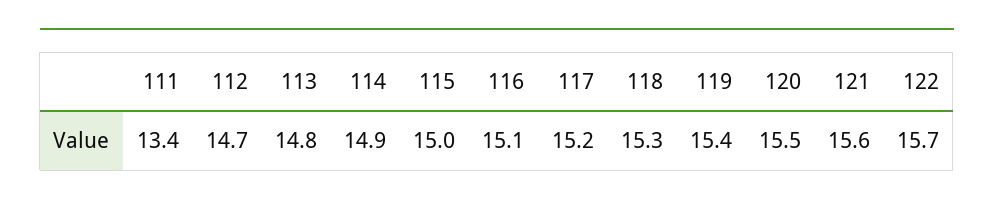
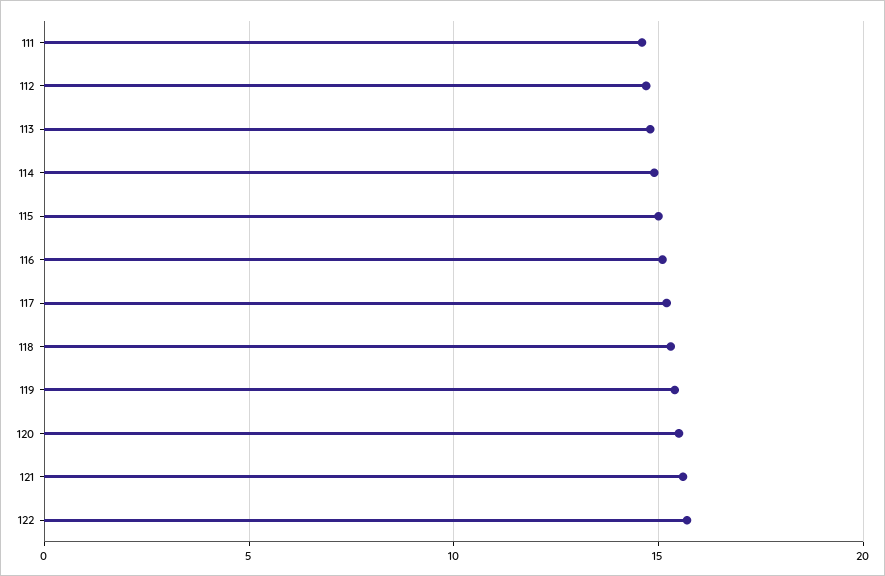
111: 13.4 -> 14.5

